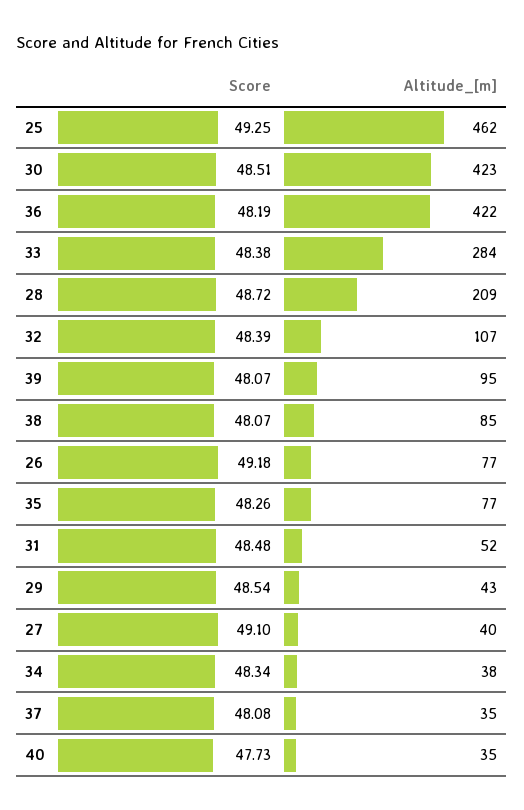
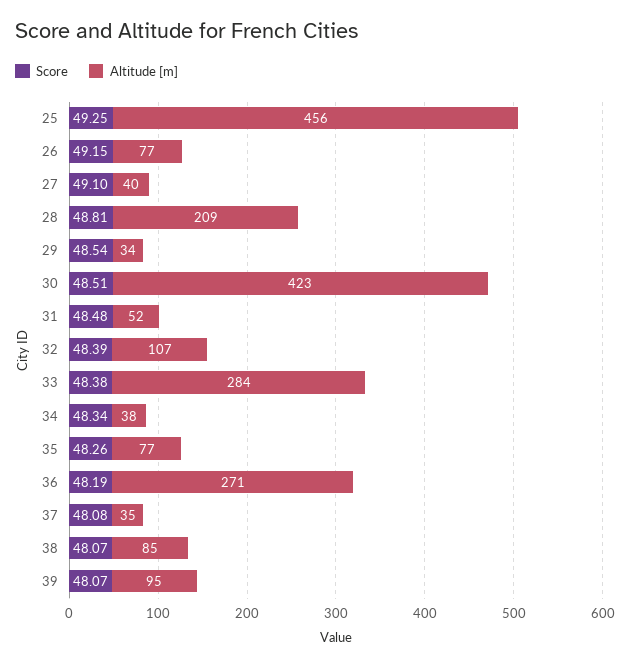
Altitude_[m], 25: 462 -> 456
Altitude_[m], 36: 422 -> 271
Score, 28: 48.72 -> 48.81
Score, 26: 49.18 -> 49.15
Altitude_[m], 29: 43 -> 34
Score, 40: 47.73 -> none
Altitude_[m], 40: 35 -> none

